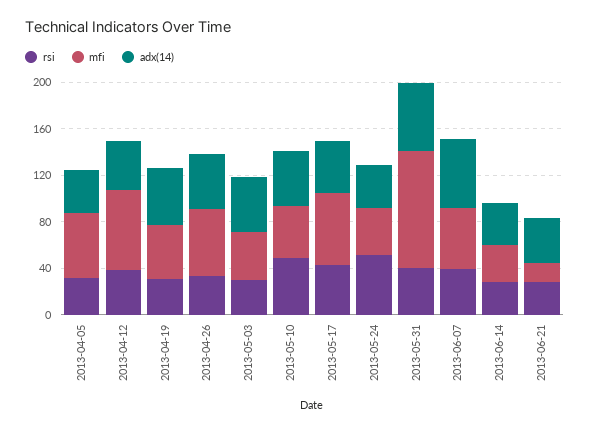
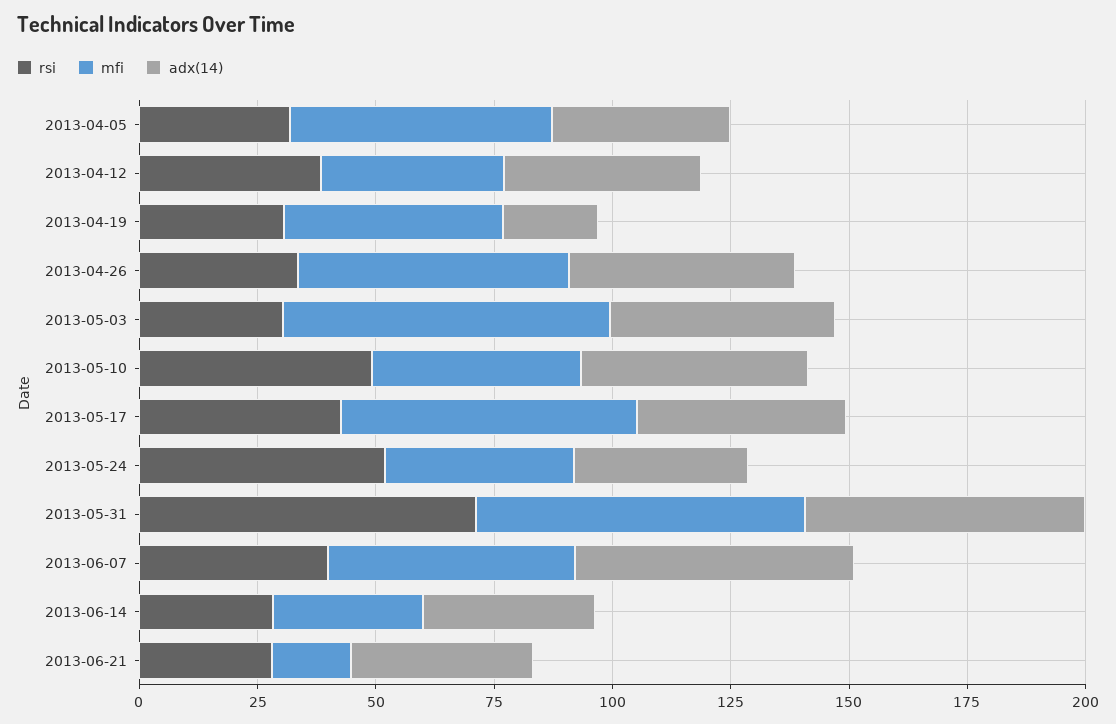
mfi, 2013-04-12: 70 -> 40
adx(14), 2013-04-19: 50 -> 20
mfi, 2013-05-03: 40 -> 70
rsi, 2013-05-31: 40 -> 70
mfi, 2013-05-31: 100 -> 70

